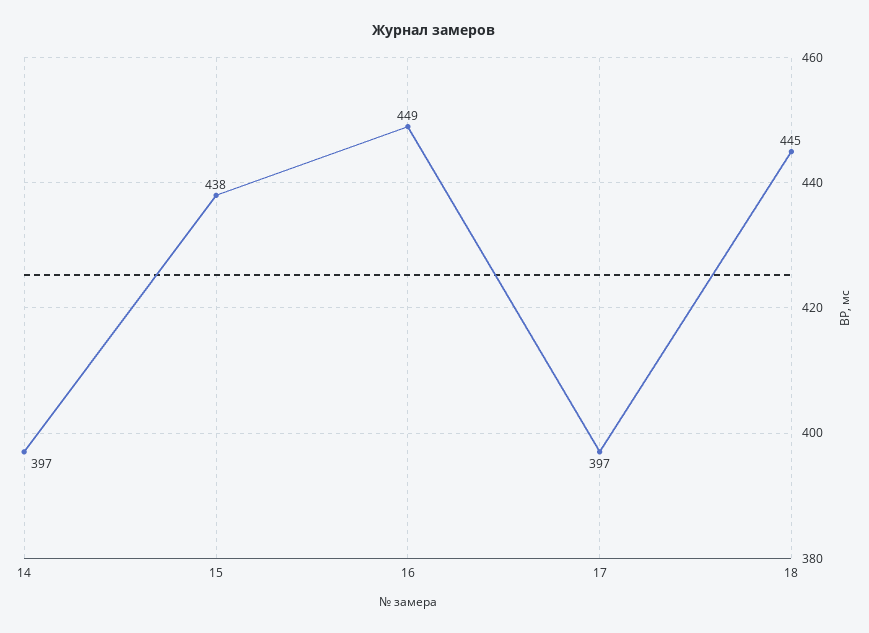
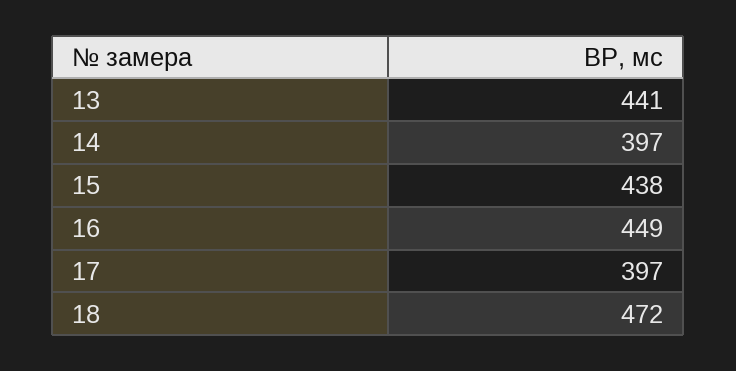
18: 445 -> 472
13: none -> 441

